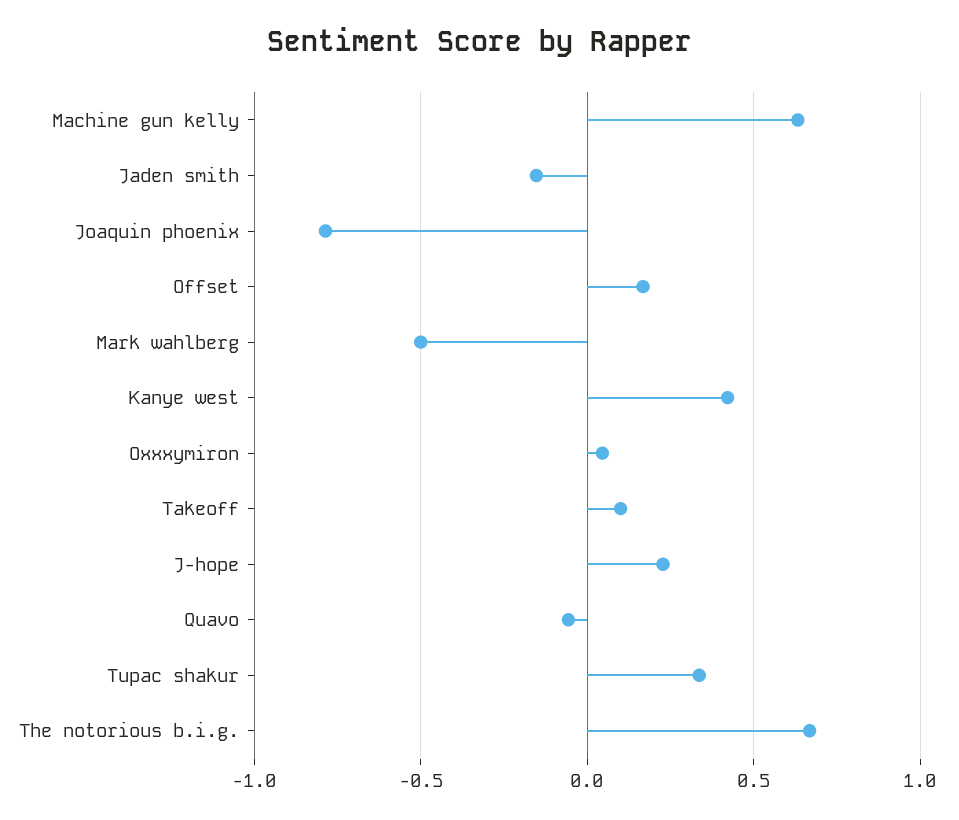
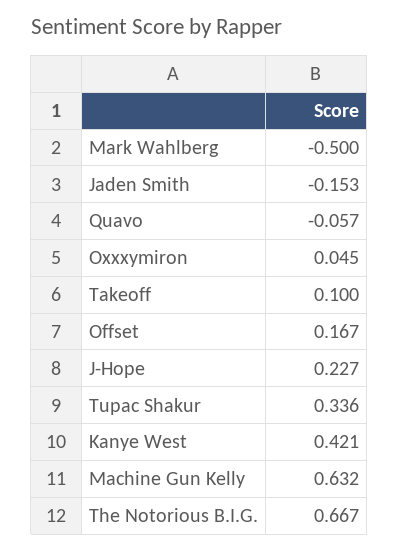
Joaquin phoenix: -0.8 -> none

